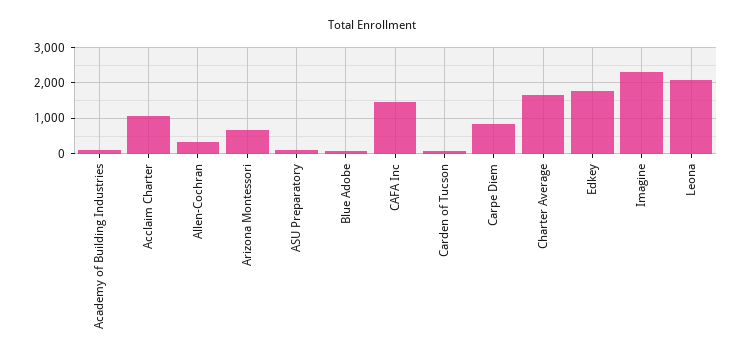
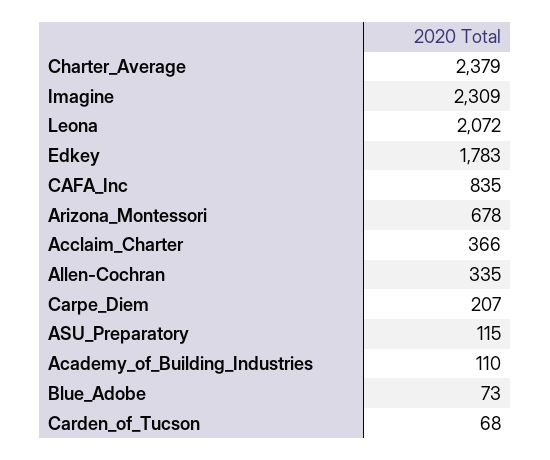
Acclaim Charter: 1000 -> 366
CAFA Inc: 1400 -> 835
Carpe Diem: 800 -> 207
Charter Average: 1600 -> 2379

